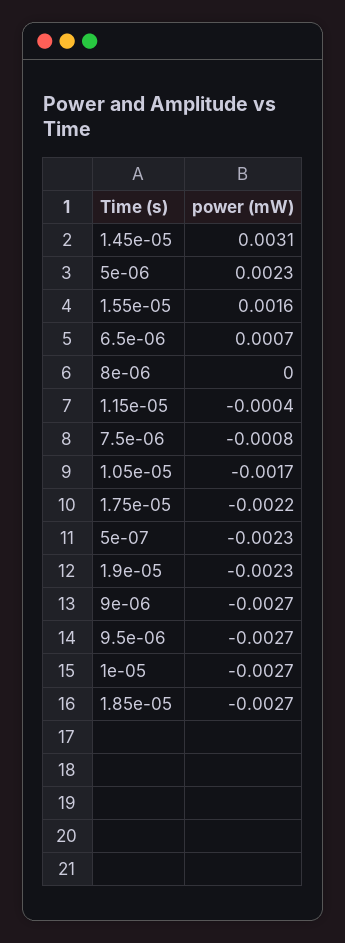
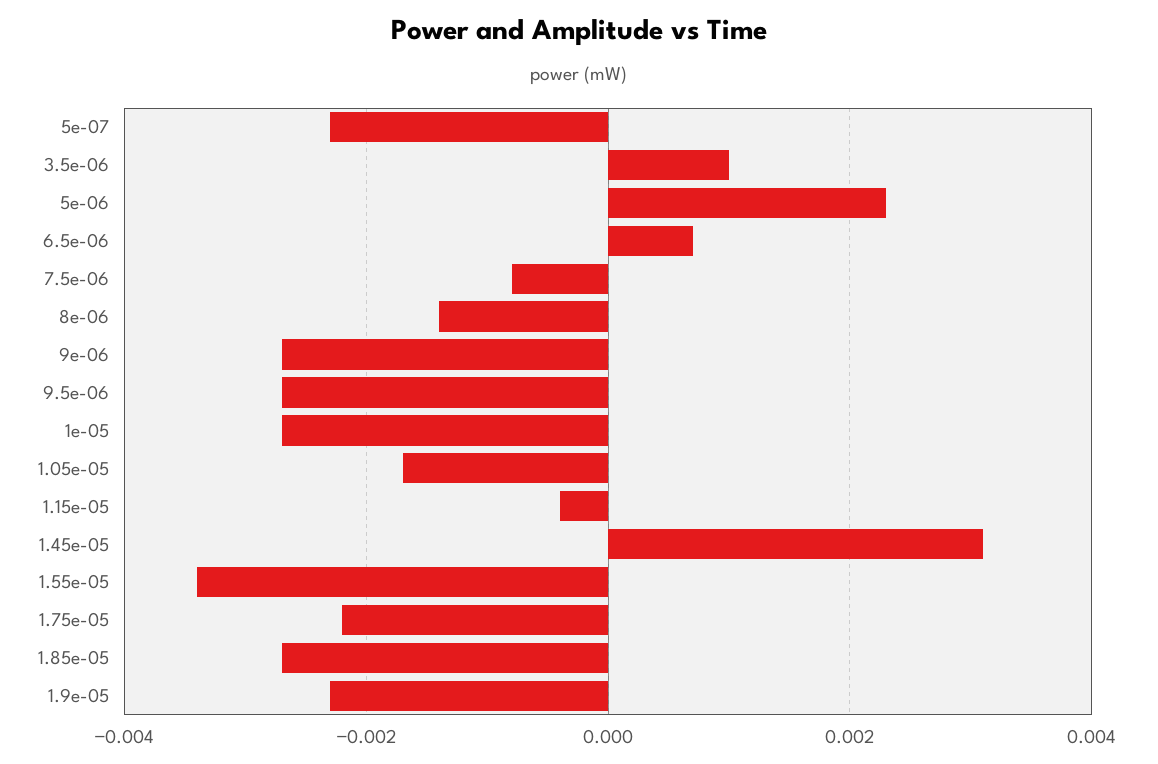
1.55e-05: 0.0016 -> -0.0035
8e-06: 0 -> -0.0015
3.5e-06: none -> 0.001

